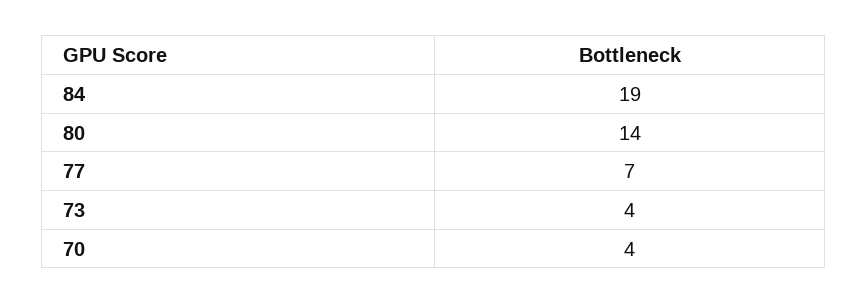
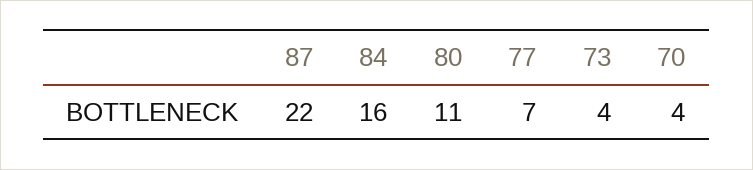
84: 19 -> 16
80: 14 -> 11
87: none -> 22

